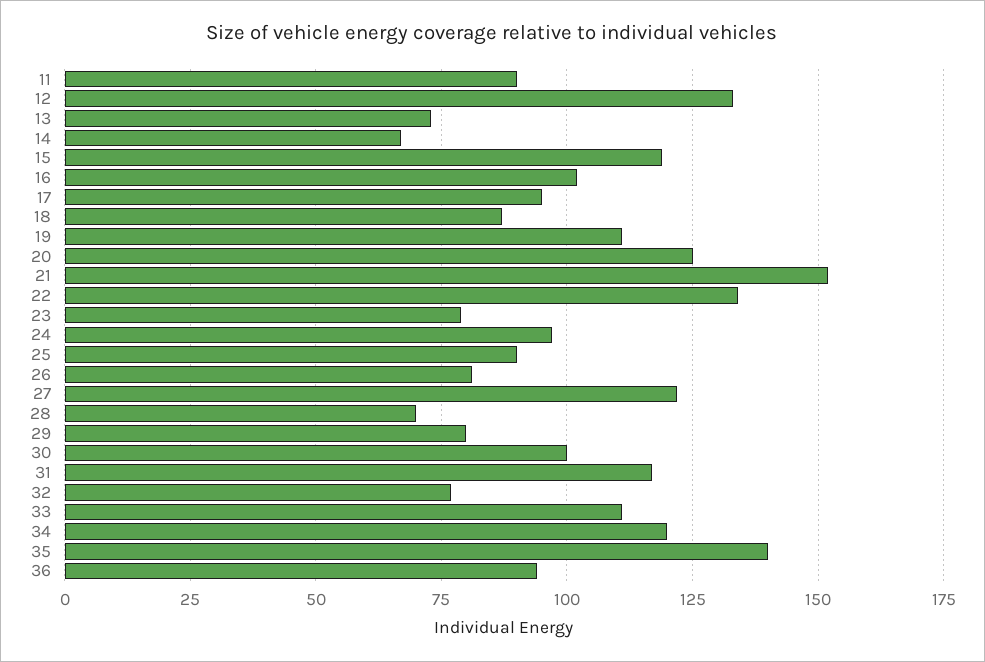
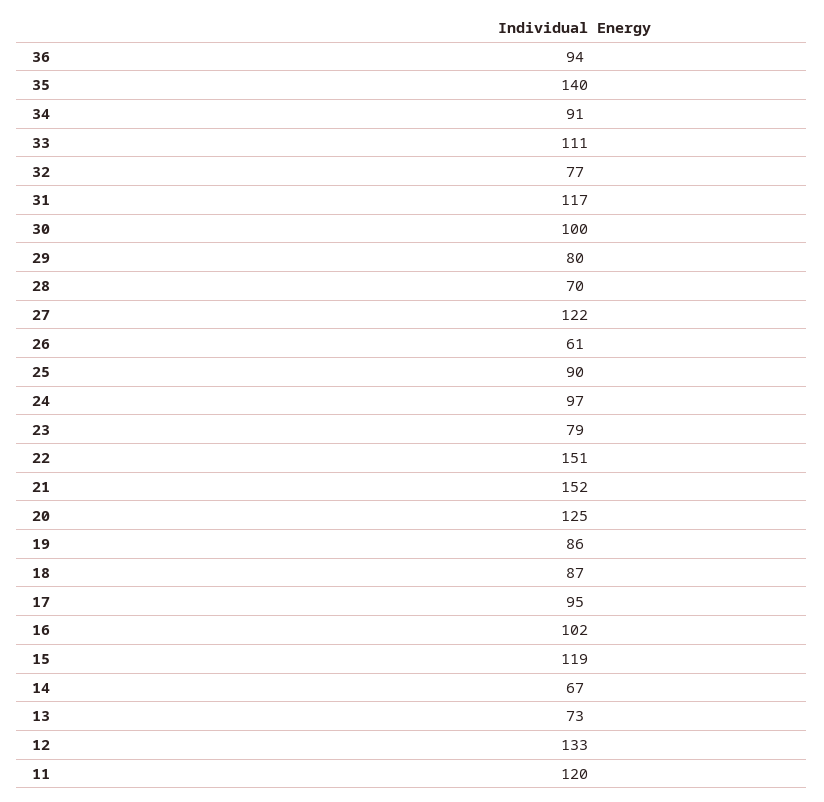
11: 90 -> 120
19: 110 -> 86
22: 135 -> 151
26: 80 -> 61
34: 120 -> 91

